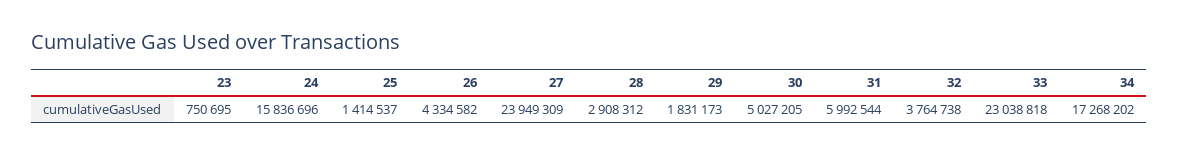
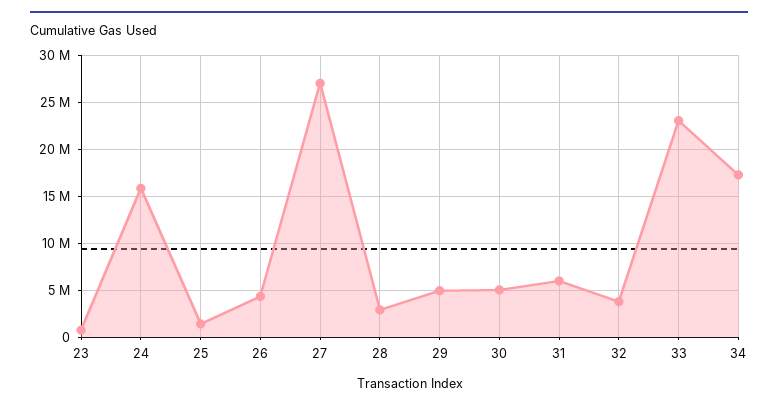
27: 23949309 -> 27000000
29: 1831173 -> 5000000

